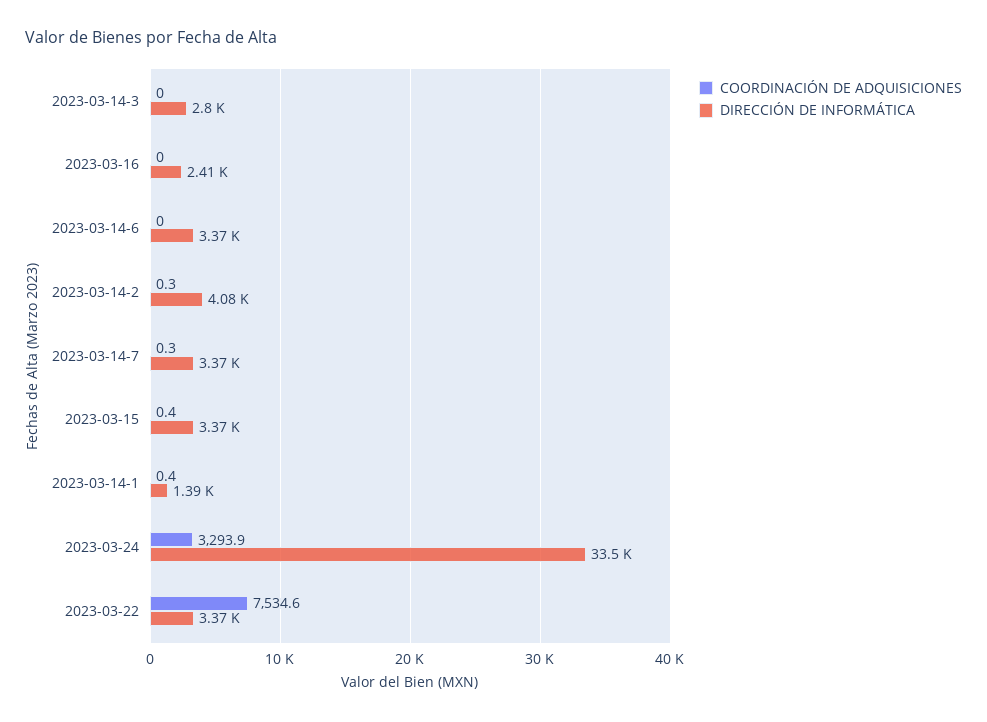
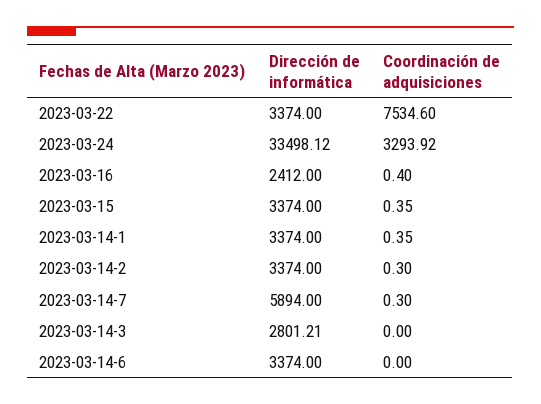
COORDINACIÓN DE ADQUISICIONES, 2023-03-16: 0 -> 0.4
DIRECCIÓN DE INFORMÁTICA, 2023-03-14-2: 4080 -> 3374
DIRECCIÓN DE INFORMÁTICA, 2023-03-14-7: 3370 -> 5894
DIRECCIÓN DE INFORMÁTICA, 2023-03-14-1: 1390 -> 3374

